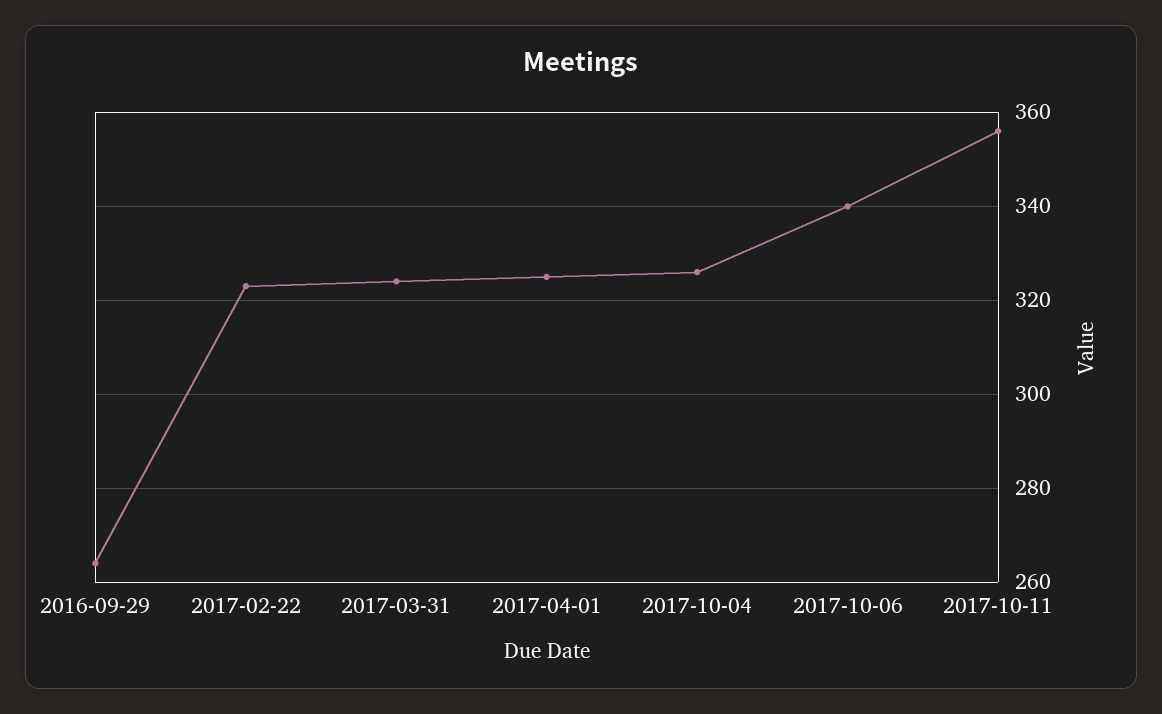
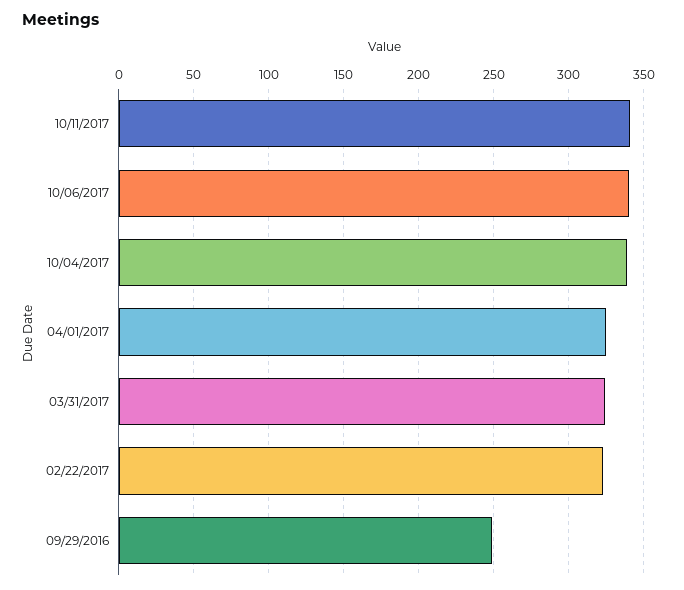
2016-09-29: 265 -> 250
2017-10-04: 325 -> 340
2017-10-11: 355 -> 340

